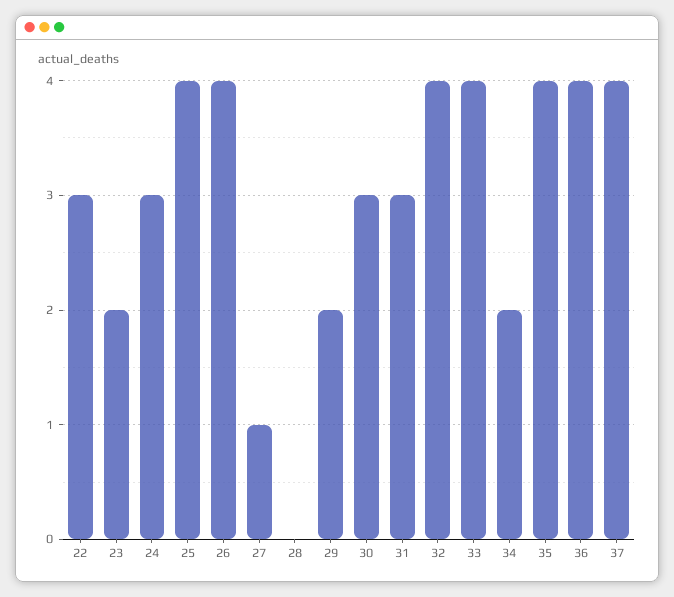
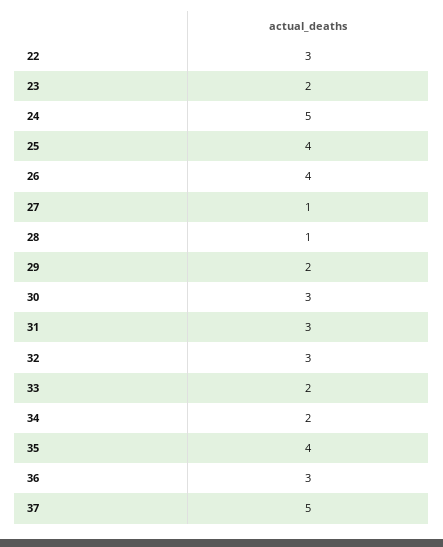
24: 3 -> 5
28: 0 -> 1
32: 4 -> 3
33: 4 -> 2
36: 4 -> 3
37: 4 -> 5

